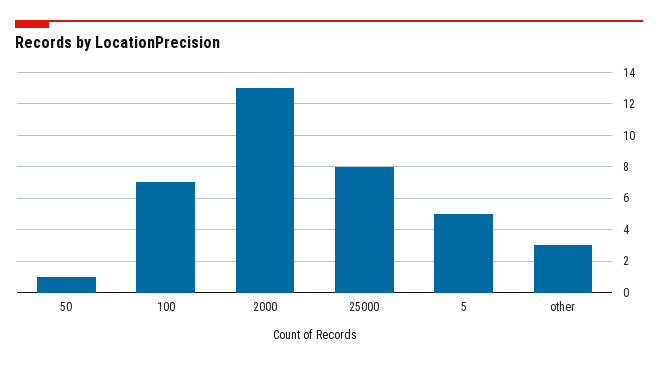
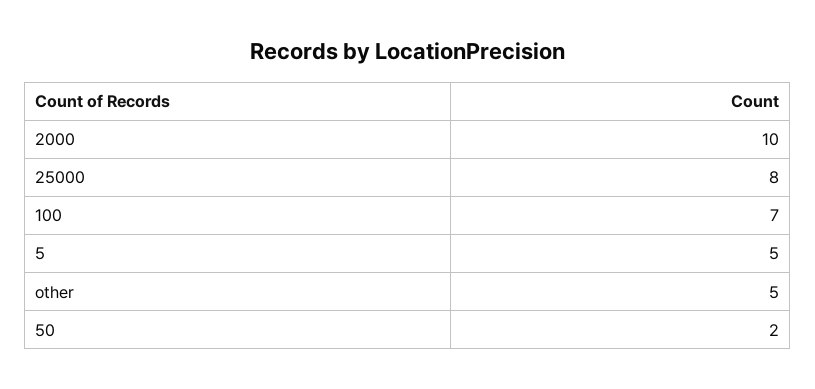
50: 1 -> 2
2000: 13 -> 10
other: 3 -> 5

